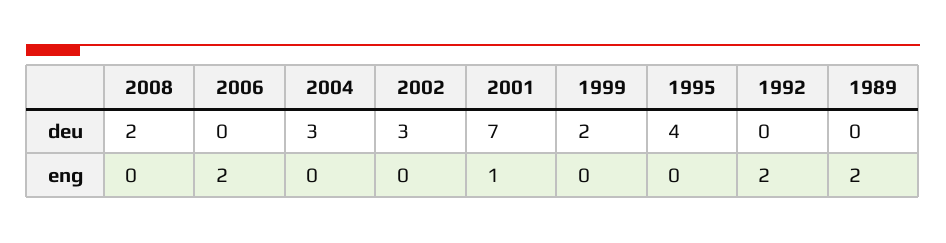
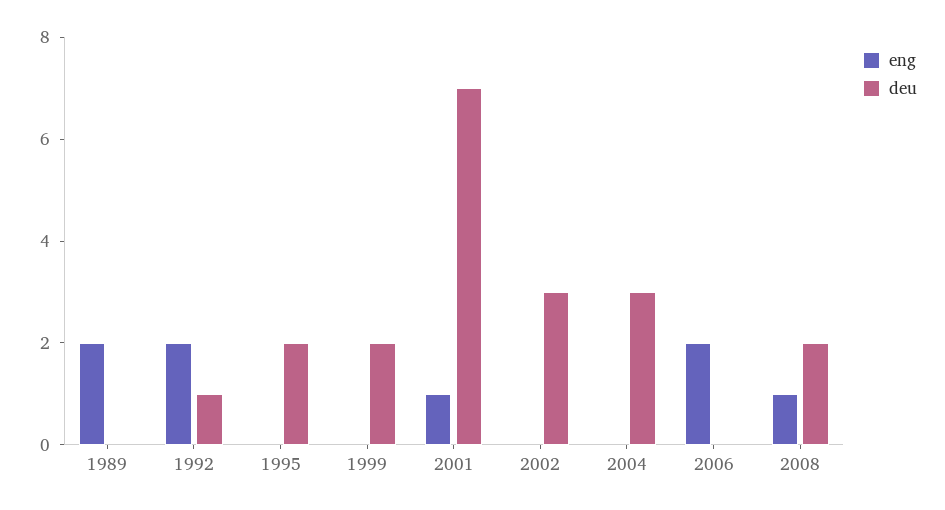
deu, 1995: 4 -> 2
deu, 1992: 0 -> 1
eng, 2008: 0 -> 1

